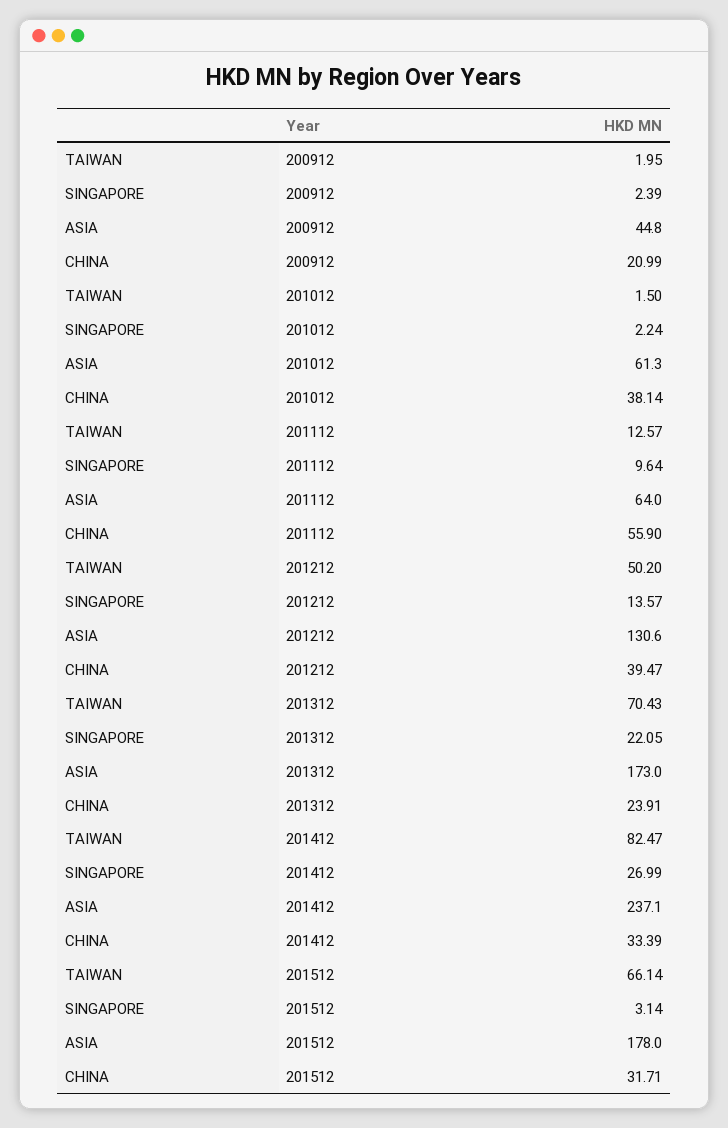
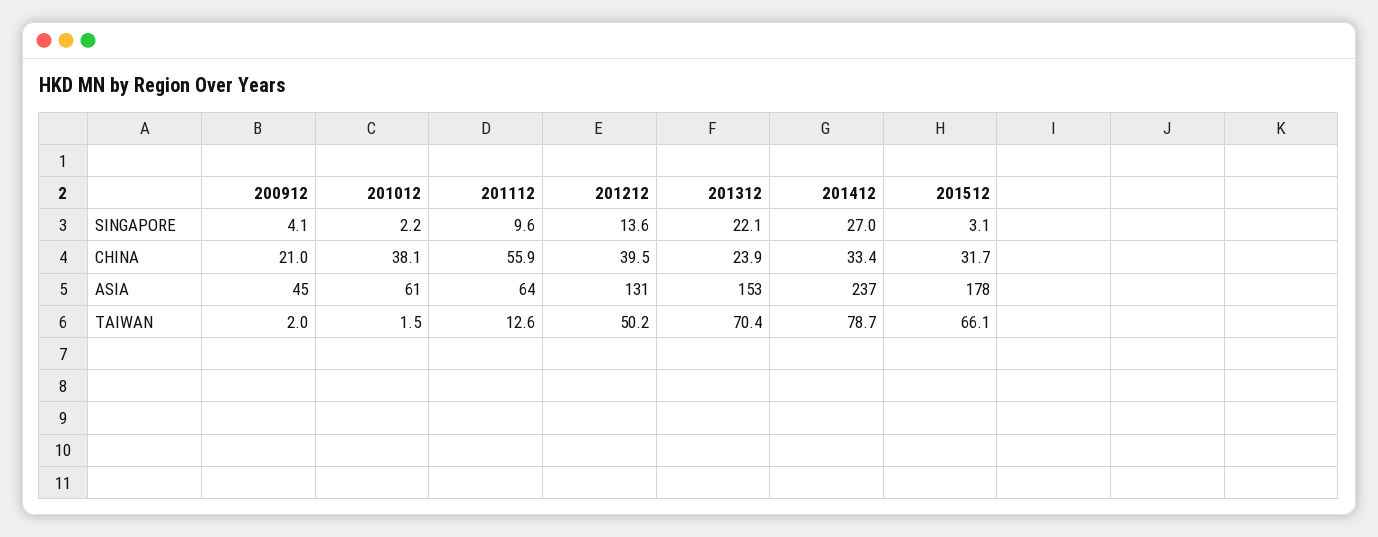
SINGAPORE, 200912: 2.39 -> 4.1
ASIA, 201312: 173 -> 153
TAIWAN, 201412: 82.47 -> 78.7

